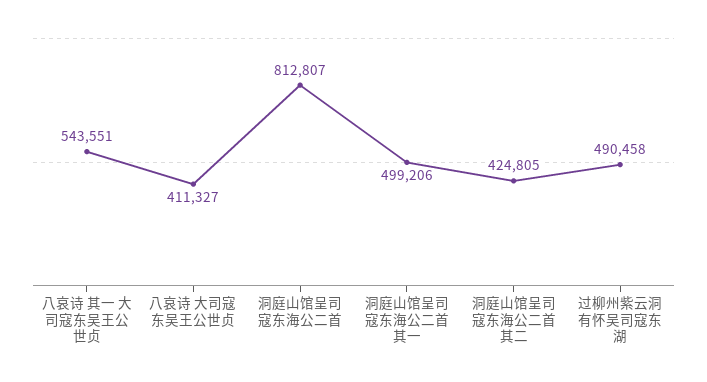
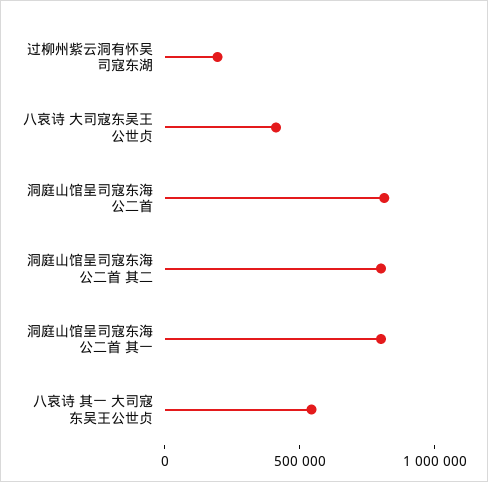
洞庭山馆呈司寇东海公二首 其一: 499206 -> 800000
洞庭山馆呈司寇东海公二首 其二: 424805 -> 800000
过柳州紫云洞有怀吴司寇东湖: 490458 -> 200000

